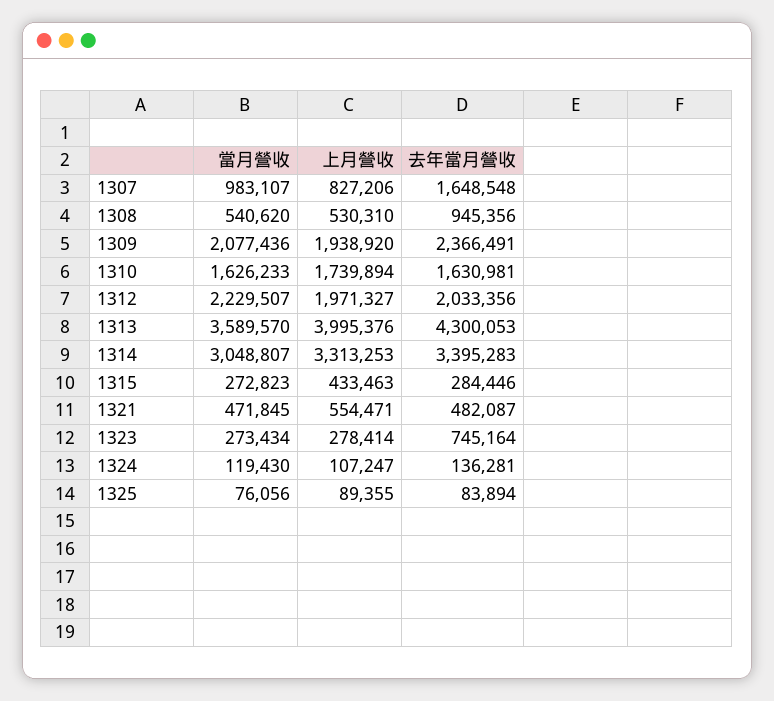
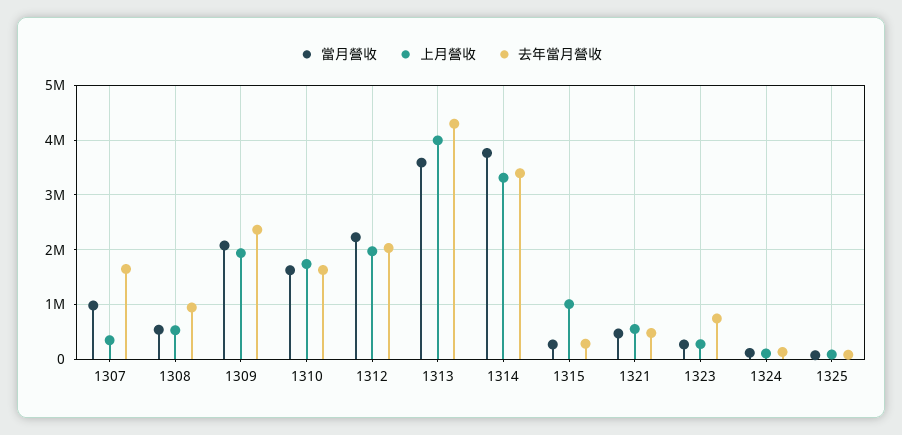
上月營收, 1307: 827206 -> 400000
當月營收, 1314: 3048807 -> 3800000
上月營收, 1315: 433463 -> 1000000

